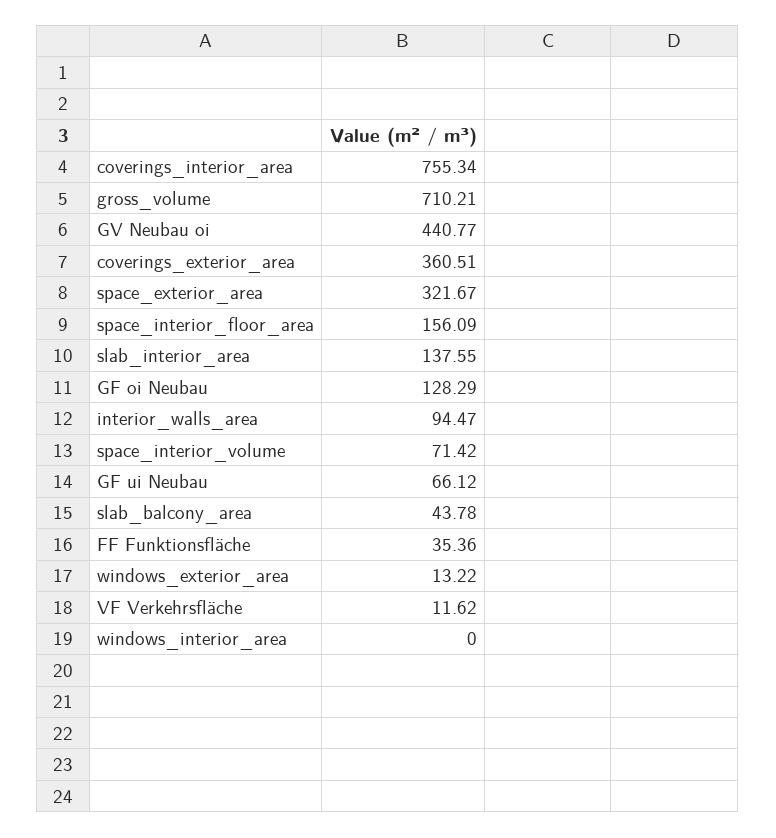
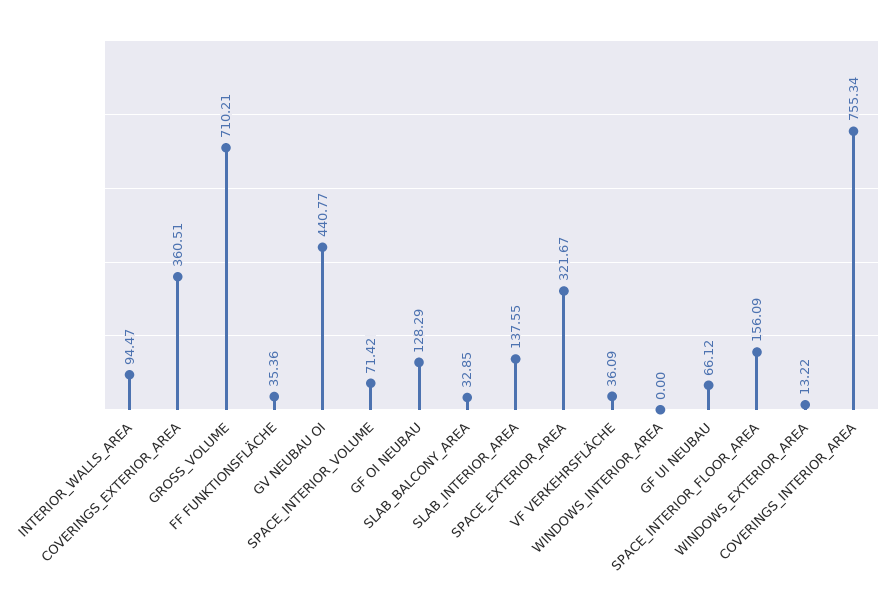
slab_balcony_area: 43.78 -> 32.85
VF Verkehrsfläche: 11.62 -> 36.09

